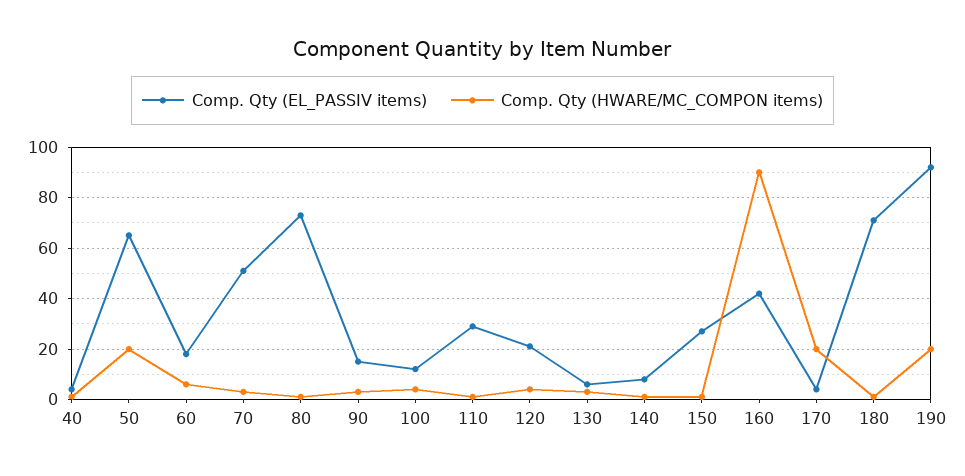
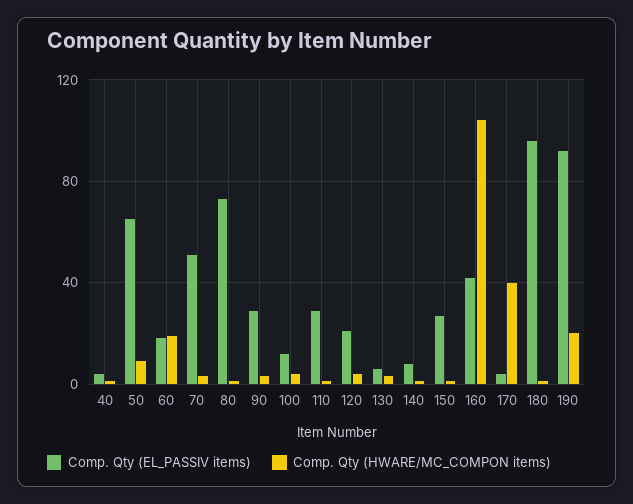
Comp. Qty (HWARE/MC_COMPON items), 50: 20 -> 10
Comp. Qty (HWARE/MC_COMPON items), 60: 5 -> 20
Comp. Qty (EL_PASSIV items), 90: 15 -> 30
Comp. Qty (HWARE/MC_COMPON items), 160: 90 -> 105
Comp. Qty (HWARE/MC_COMPON items), 170: 20 -> 40
Comp. Qty (EL_PASSIV items), 180: 70 -> 95

